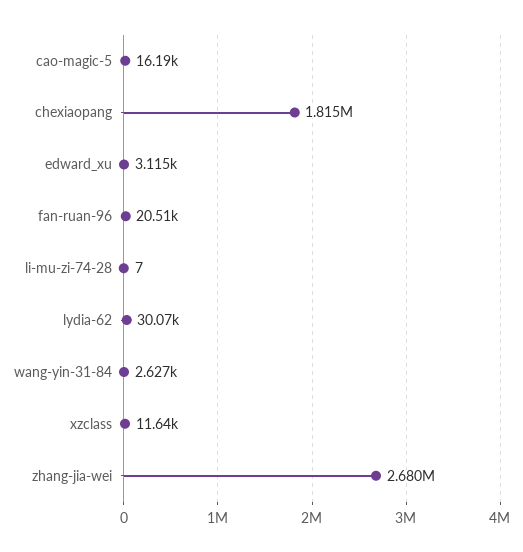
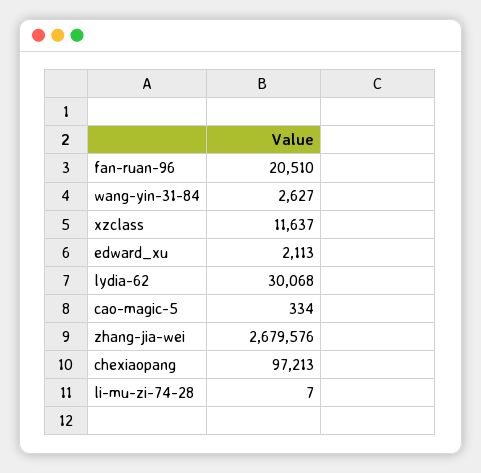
cao-magic-5: 16190 -> 334
chexiaopang: 1815000 -> 97213
edward_xu: 3115 -> 2113

